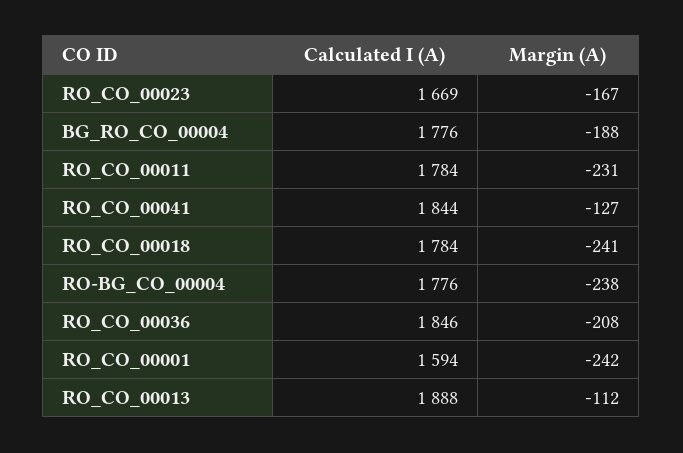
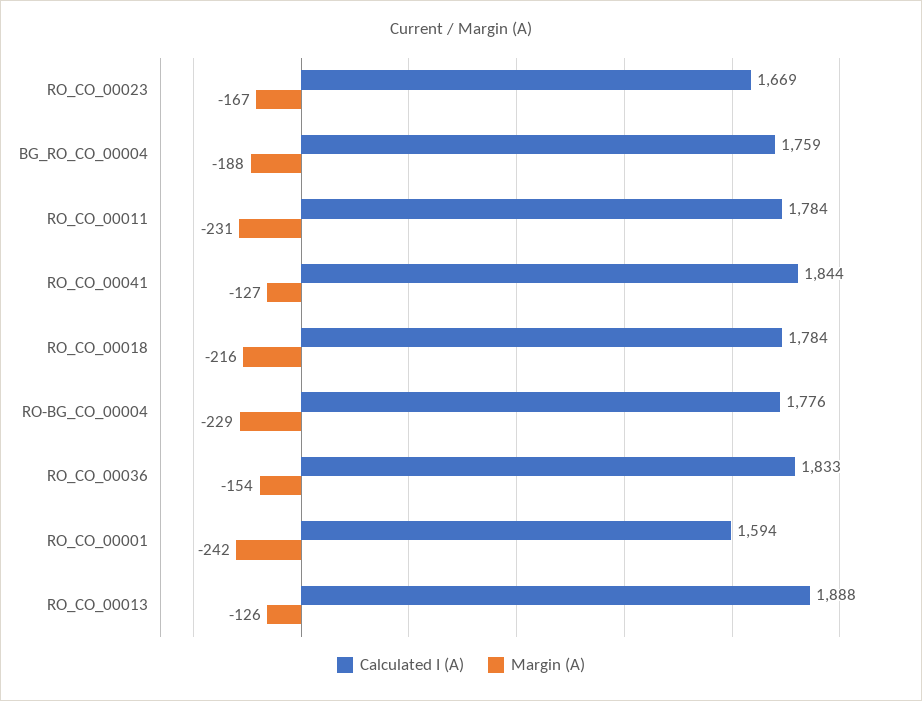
Calculated I (A), BG_RO_CO_00004: 1776 -> 1759
Margin (A), RO_CO_00018: -241 -> -216
Margin (A), RO-BG_CO_00004: -238 -> -229
Calculated I (A), RO_CO_00036: 1846 -> 1833
Margin (A), RO_CO_00036: -208 -> -154
Margin (A), RO_CO_00013: -112 -> -126

